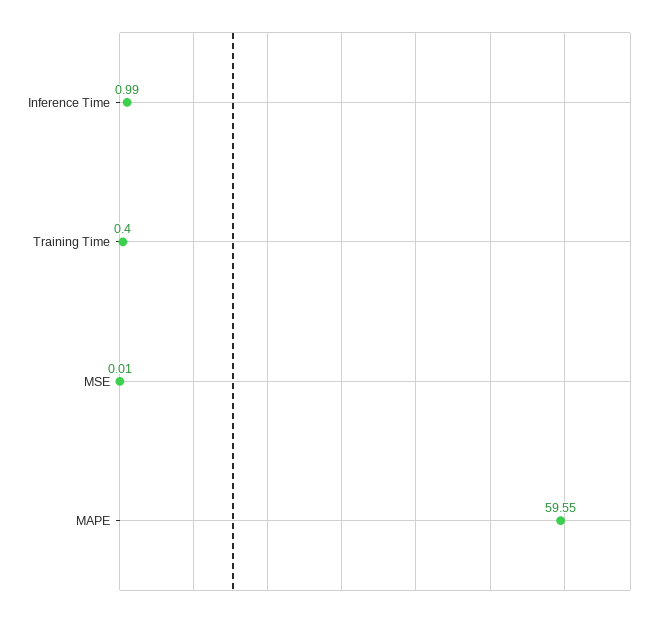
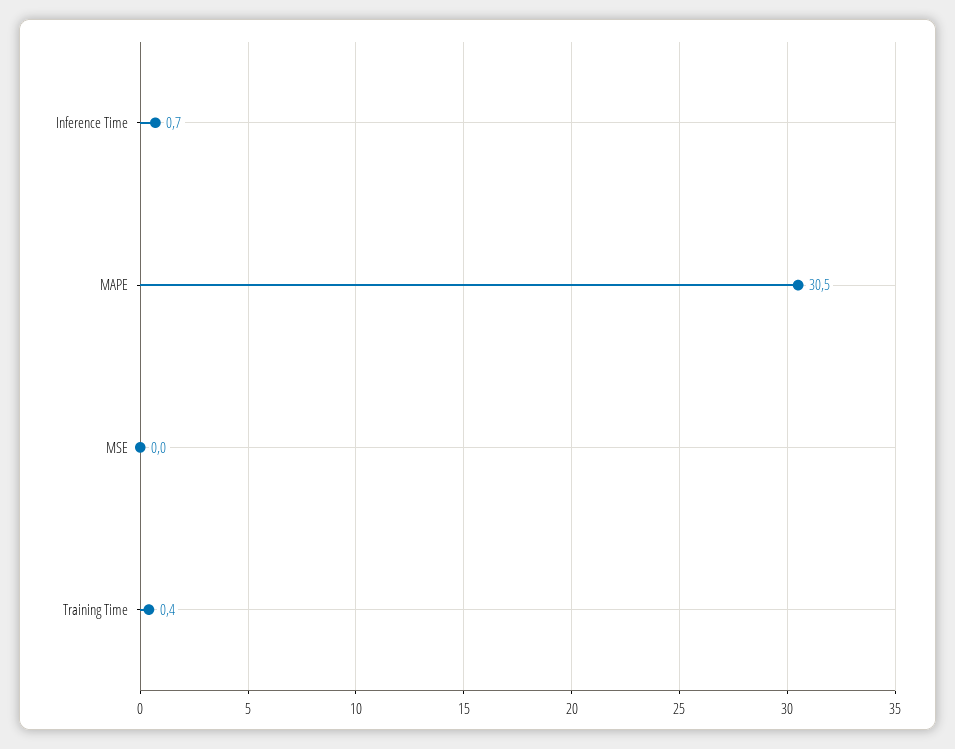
Inference Time: 0.99 -> 0.7
MAPE: 59.55 -> 30.5

